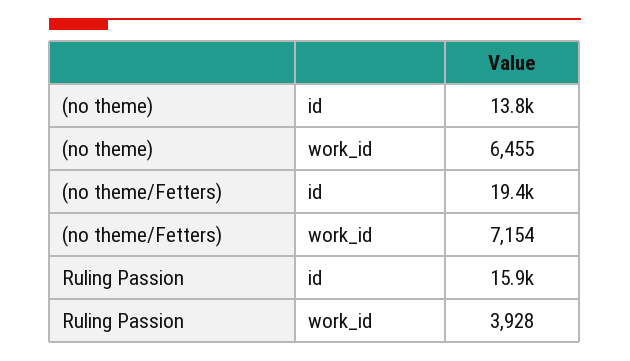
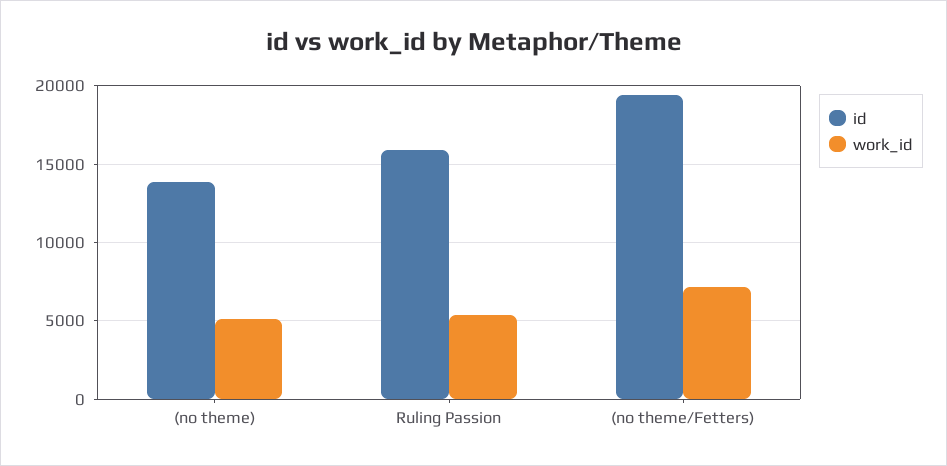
work_id, (no theme): 6455 -> 5000
work_id, Ruling Passion: 3928 -> 5500

